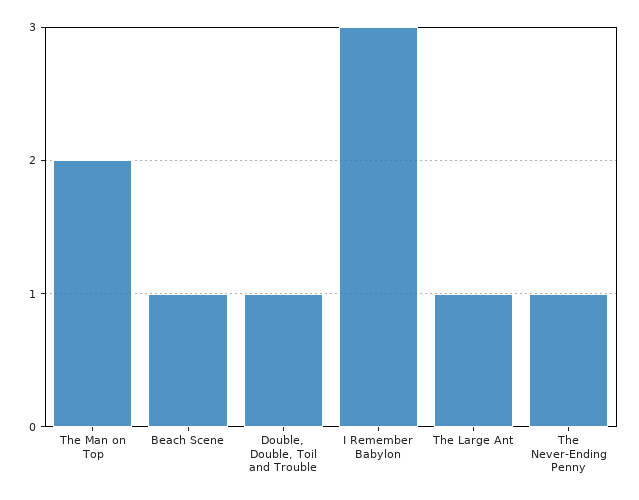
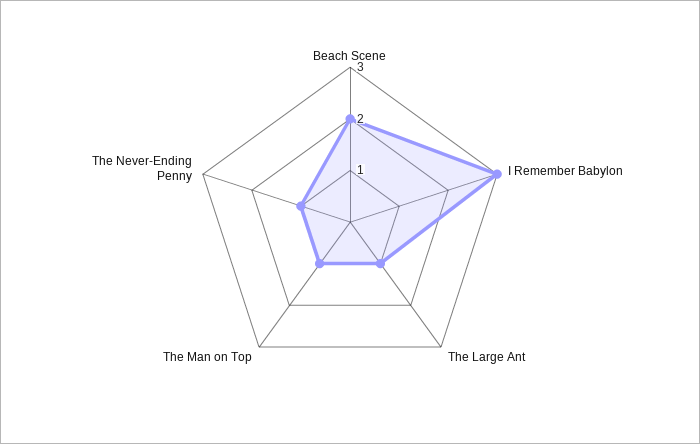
The Man on Top: 2 -> 1
Beach Scene: 1 -> 2
Double, Double, Toil and Trouble: 1 -> none

